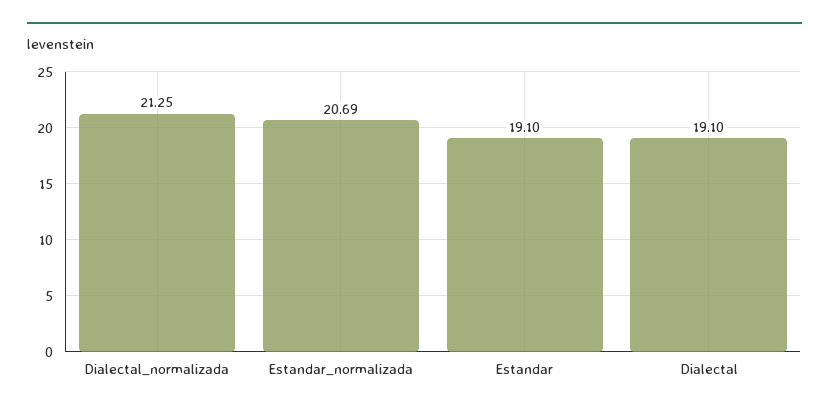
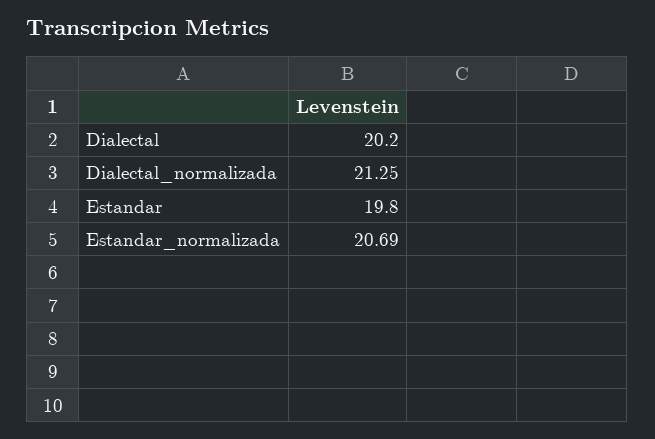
Estandar: 19.1 -> 19.8
Dialectal: 19.1 -> 20.2

